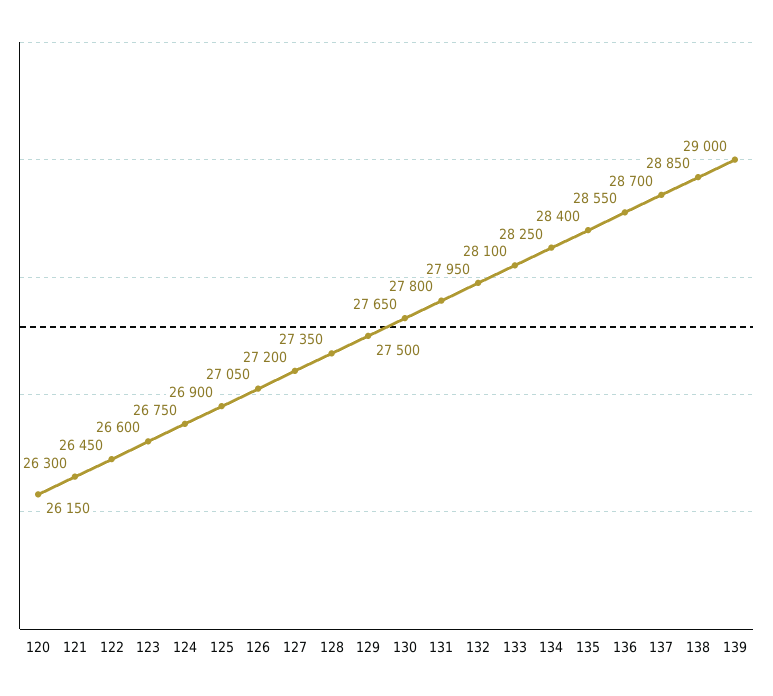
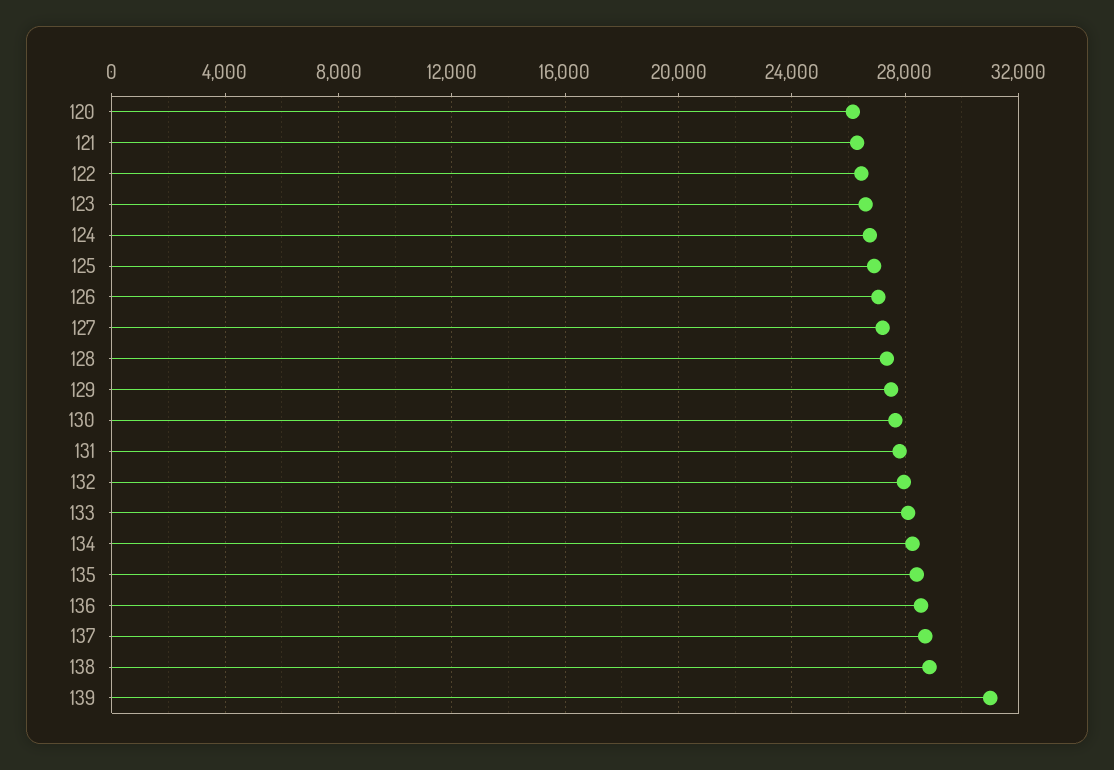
139: 29000 -> 31000

